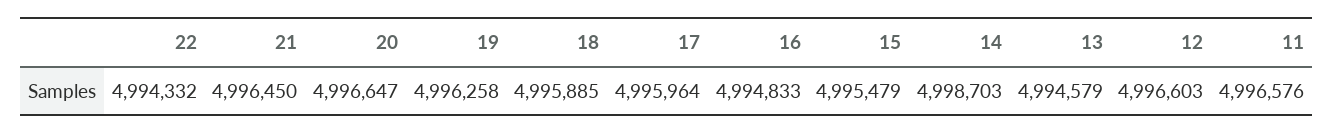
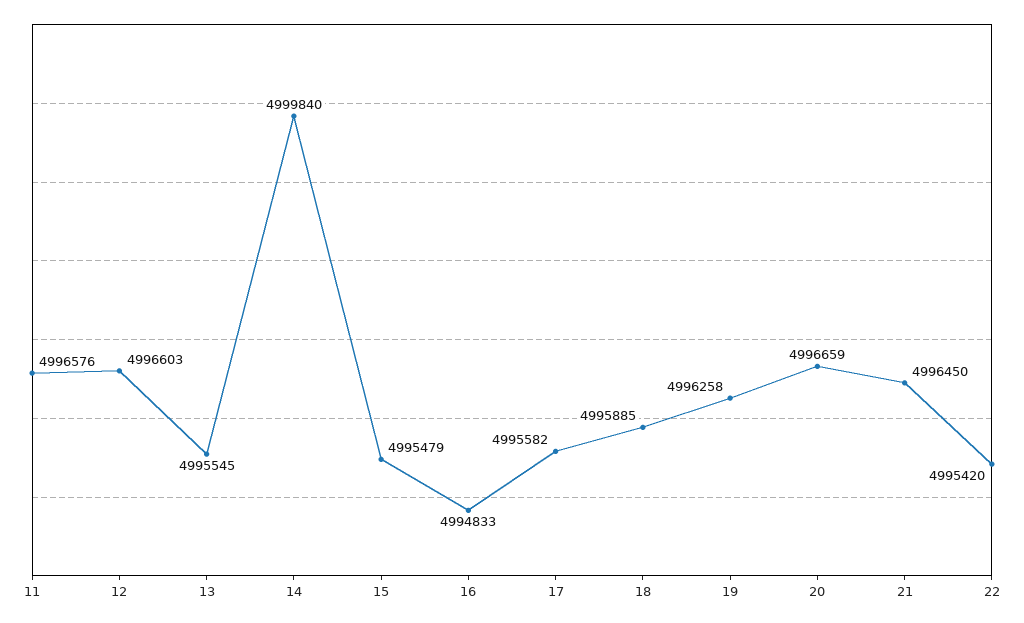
22: 4994332 -> 4995420
20: 4996647 -> 4996659
17: 4995964 -> 4995582
14: 4998703 -> 4999840
13: 4994579 -> 4995545

